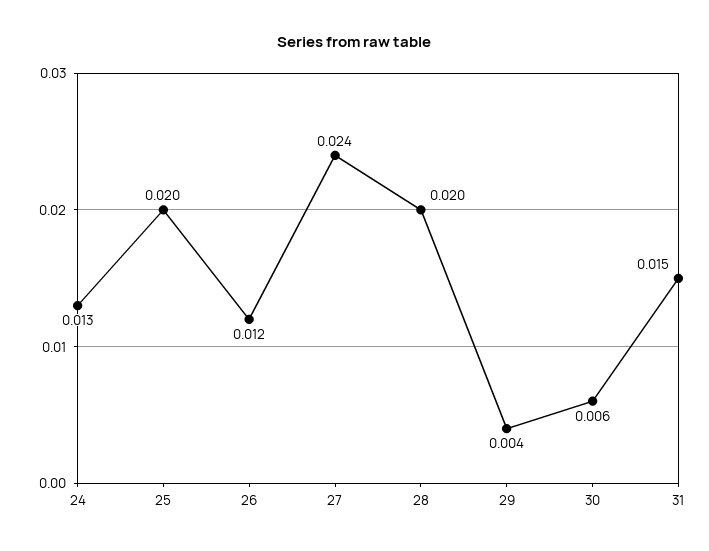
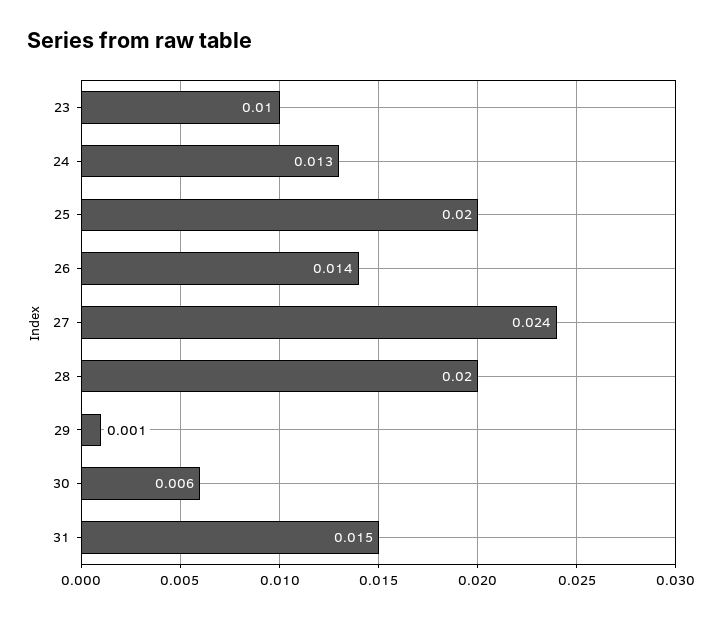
26: 0.012 -> 0.014
29: 0.004 -> 0.001
23: none -> 0.01

